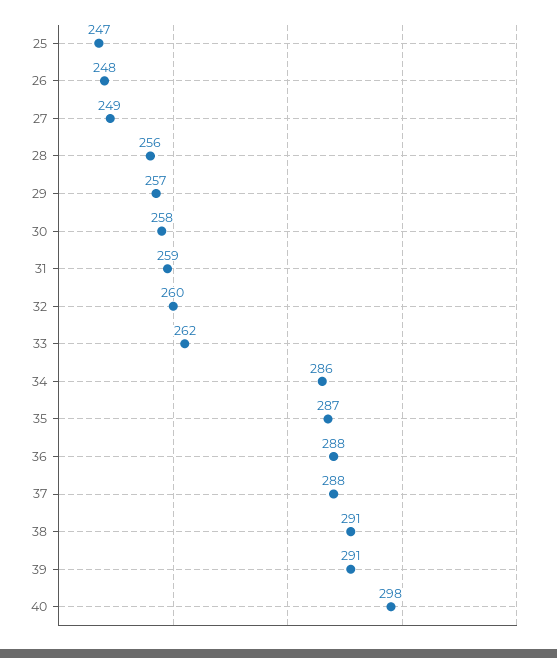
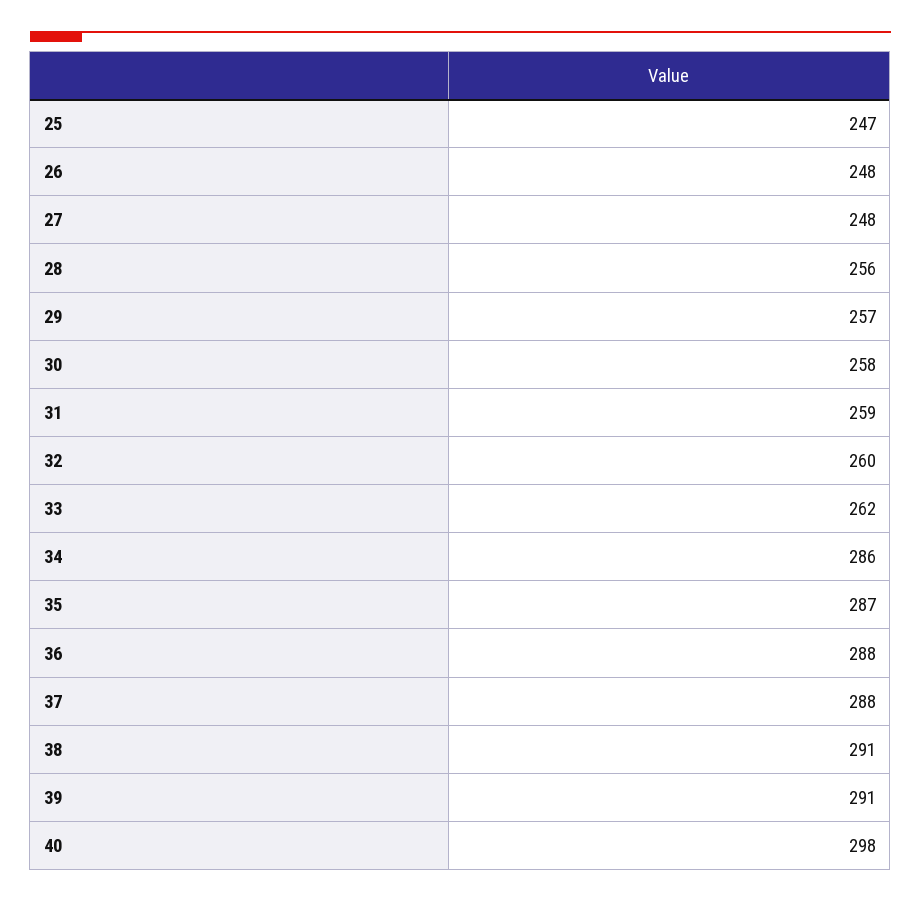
27: 249 -> 248

